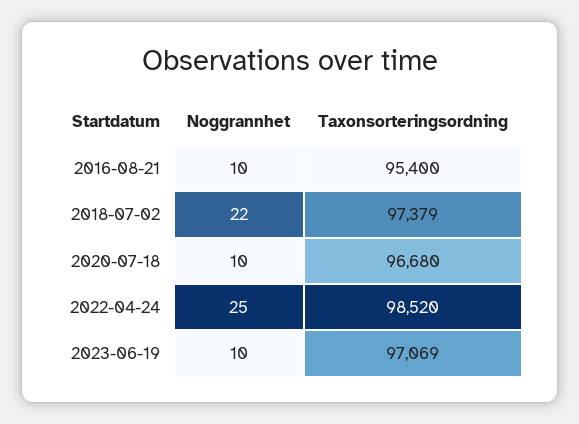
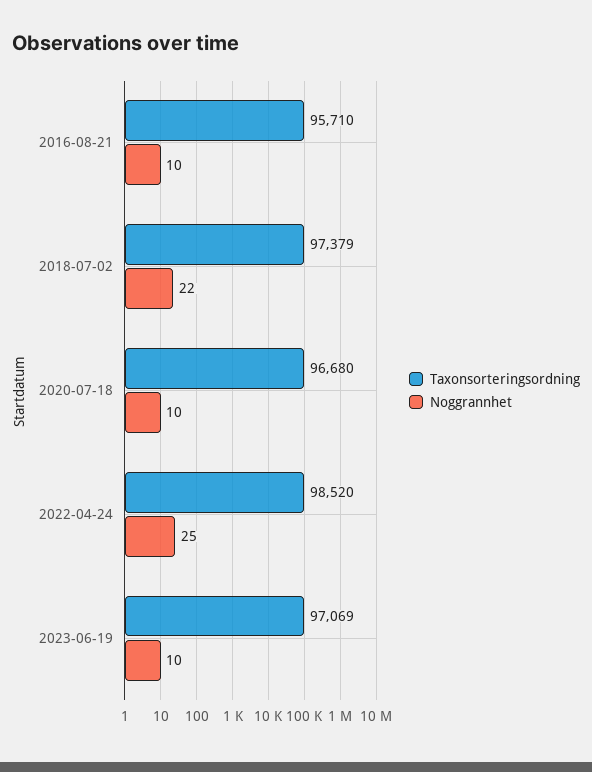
Taxonsorteringsordning, 2016-08-21: 95400 -> 95710

